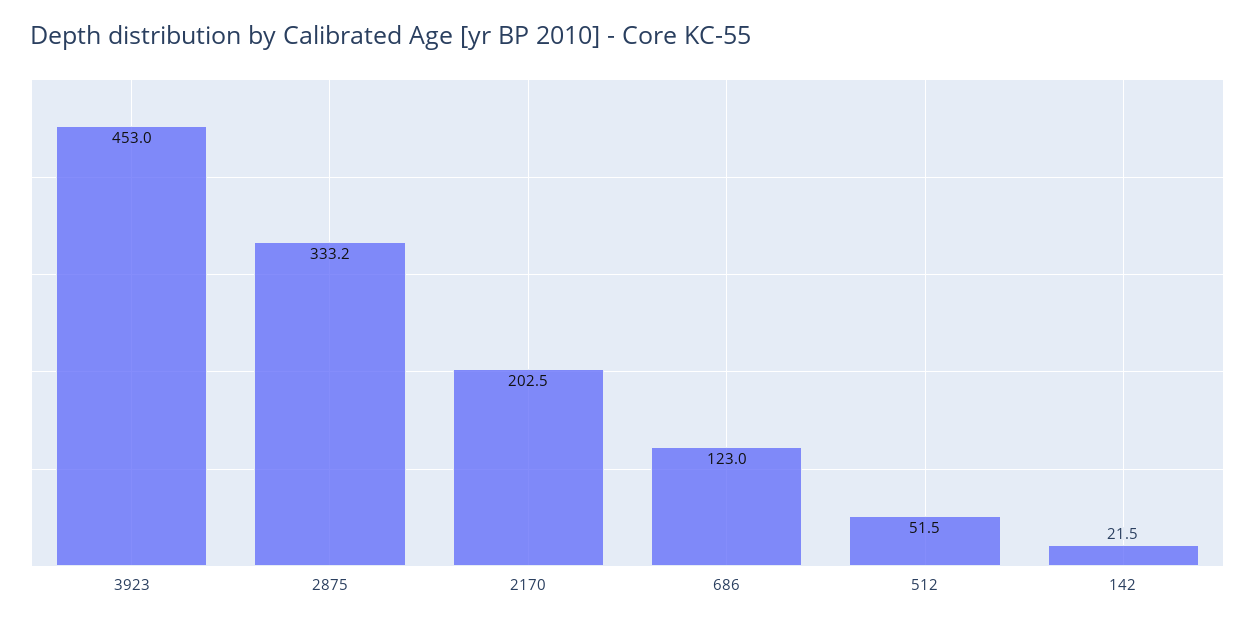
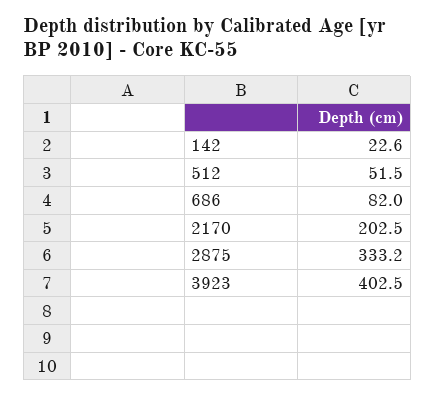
3923: 453 -> 402.5
686: 123 -> 82
142: 21.5 -> 22.6

